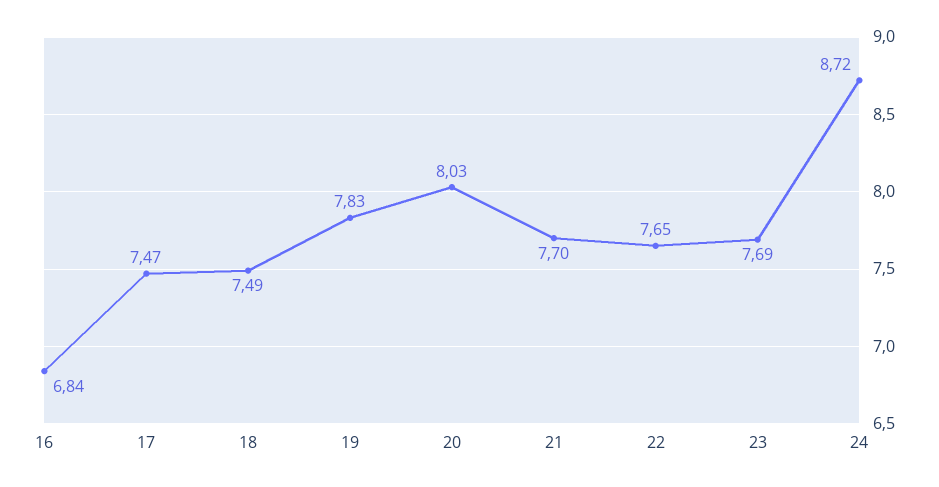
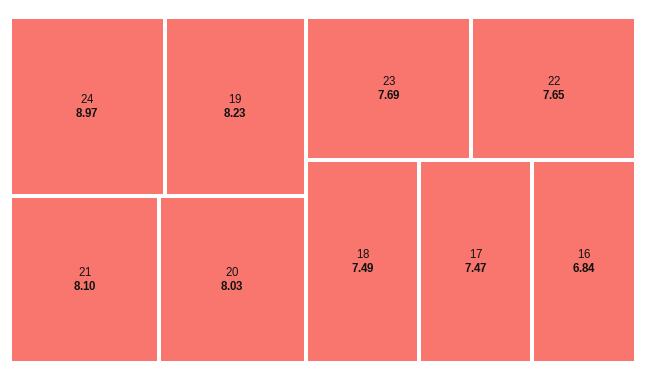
19: 7.83 -> 8.23
21: 7.7 -> 8.1
24: 8.72 -> 8.97

